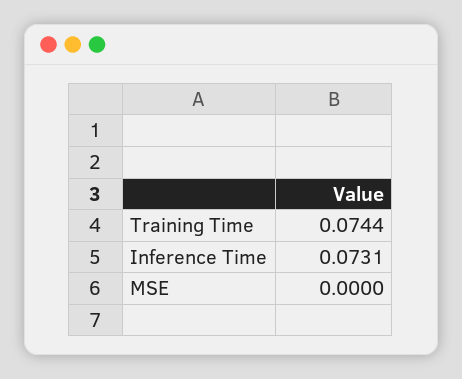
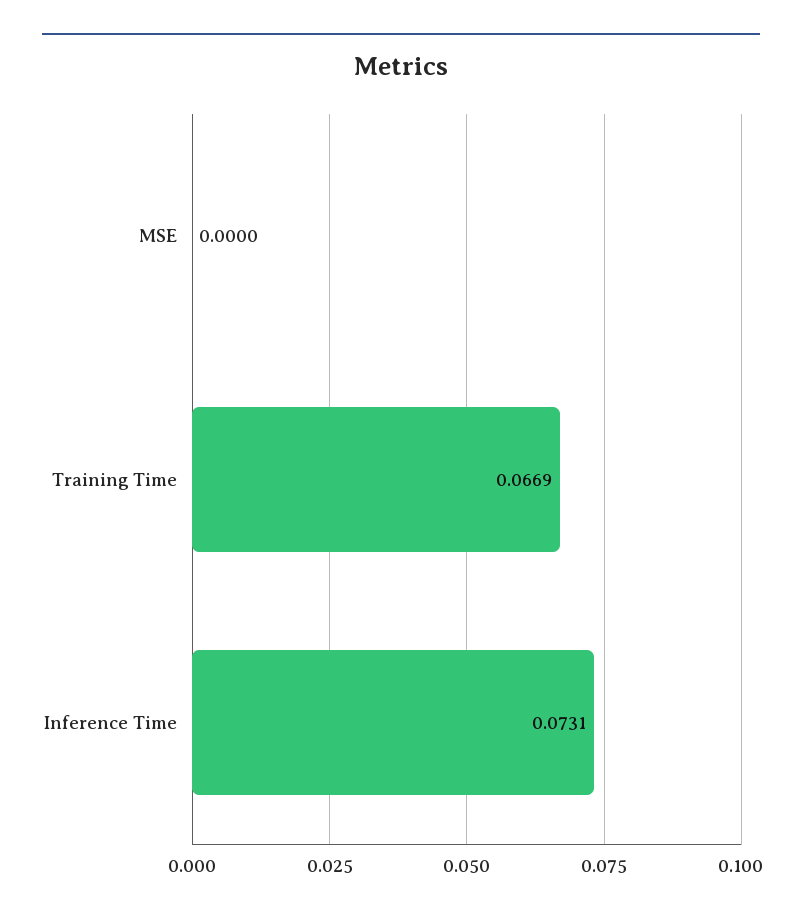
Training Time: 0.0744 -> 0.0669

